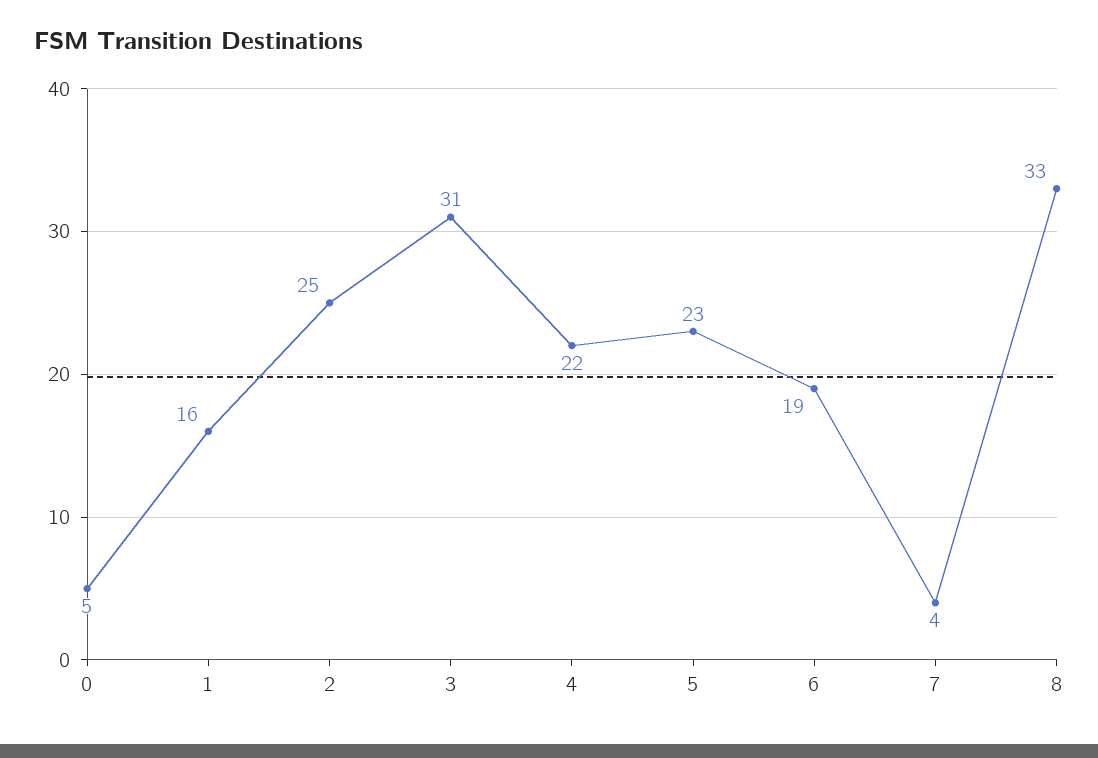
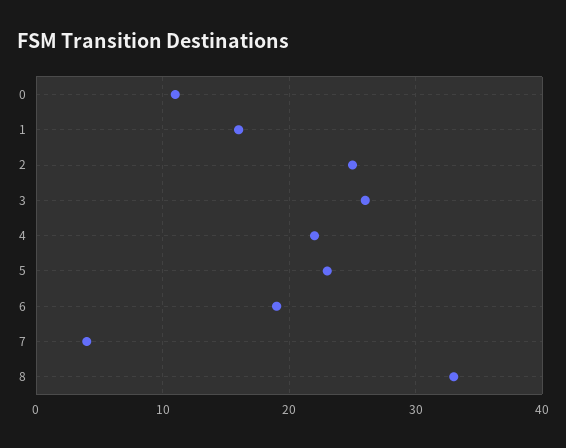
0: 5 -> 11
3: 31 -> 26

